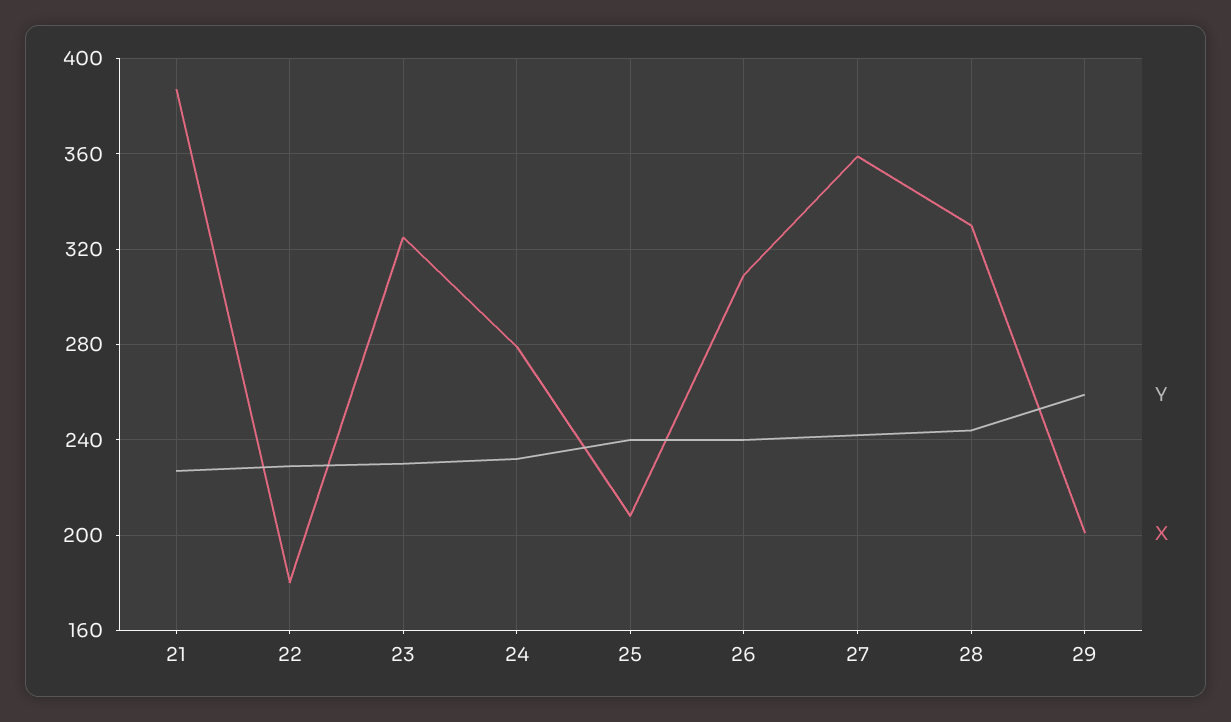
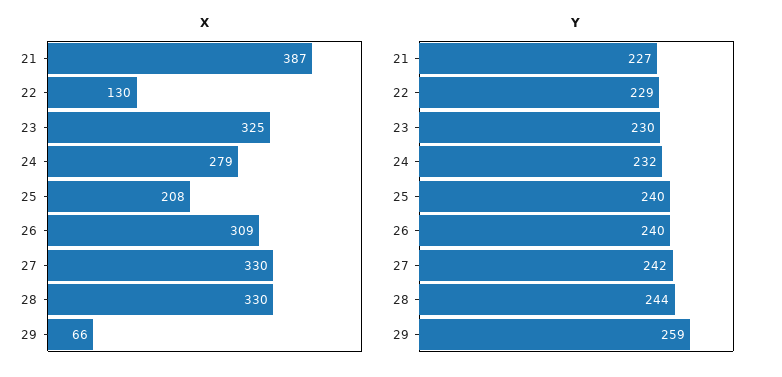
X, 22: 180 -> 130
X, 27: 360 -> 330
X, 29: 200 -> 66

